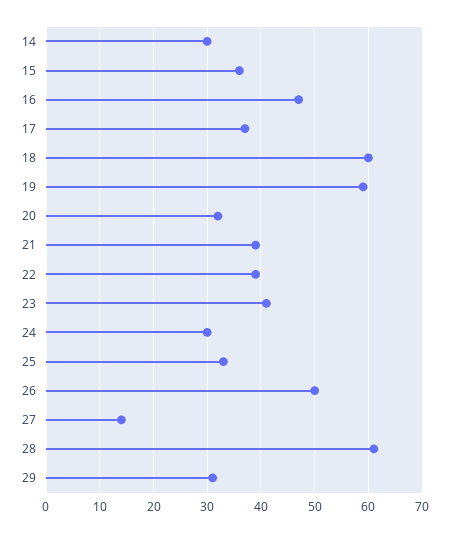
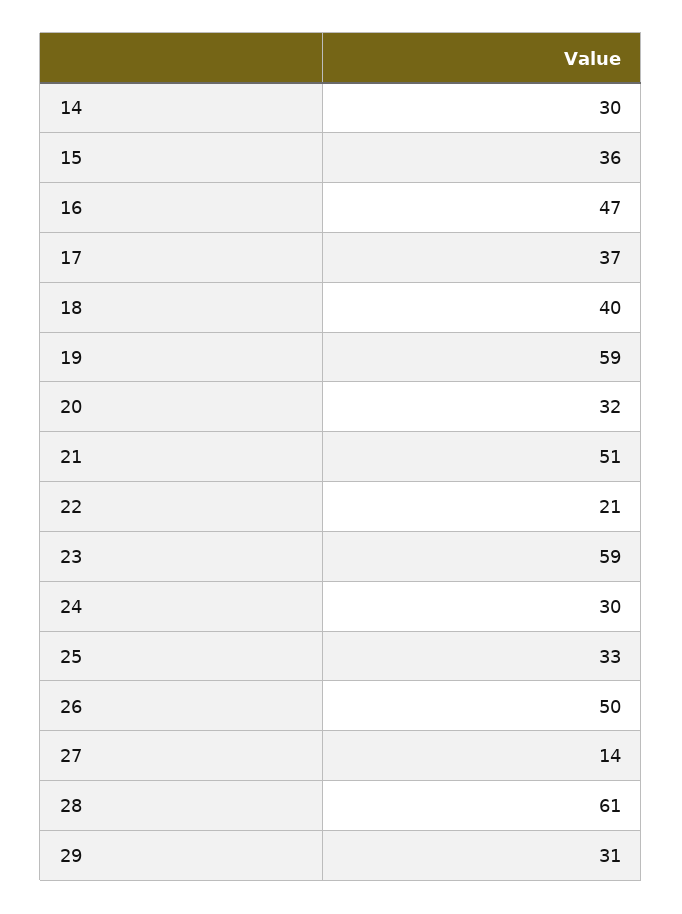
18: 60 -> 40
21: 40 -> 51
22: 40 -> 21
23: 40 -> 59

